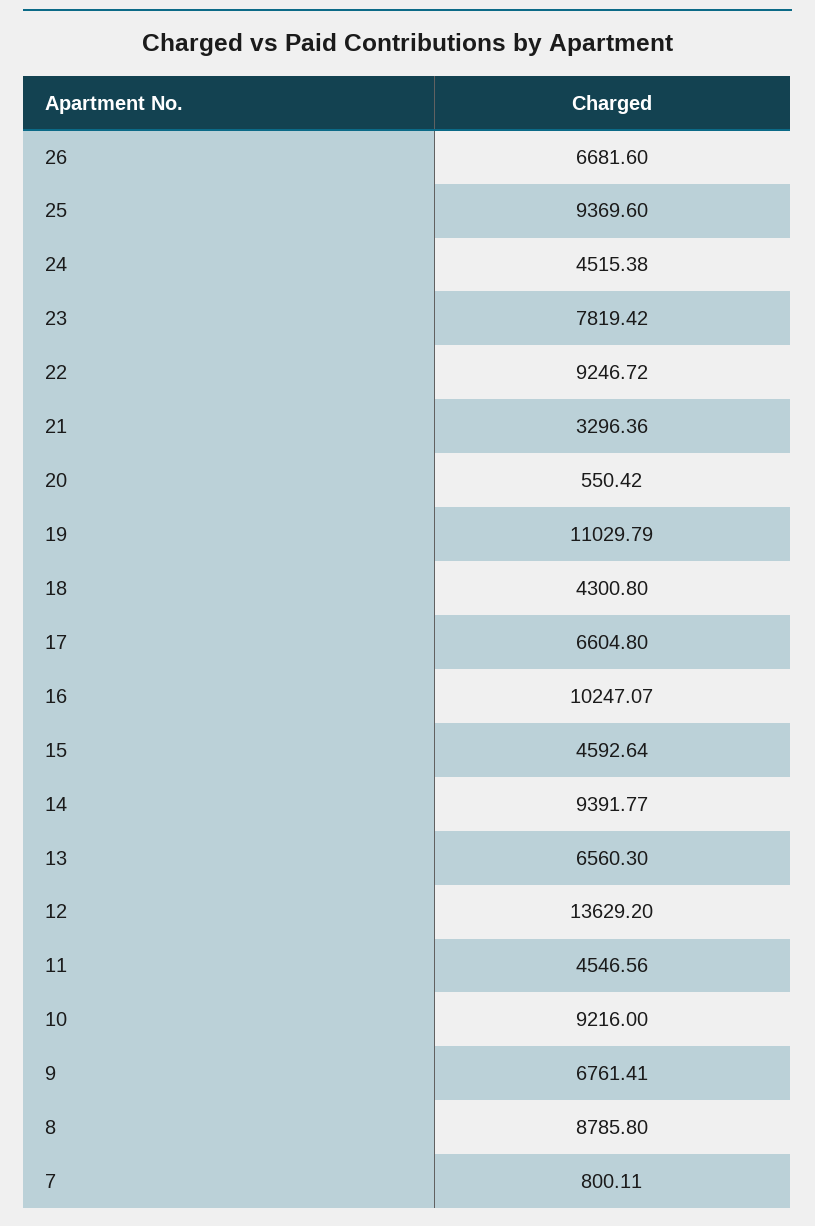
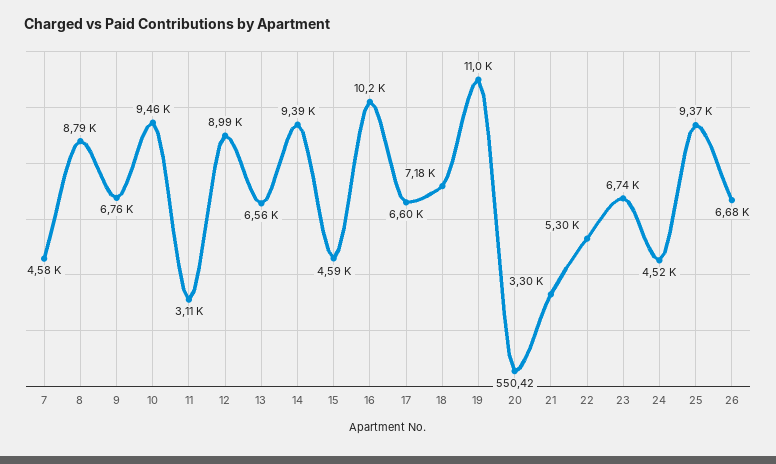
23: 7819.42 -> 6740
22: 9246.72 -> 5300
18: 4300.8 -> 7180
12: 13629.2 -> 8990
11: 4546.56 -> 3110
10: 9216 -> 9460
7: 800.11 -> 4580

